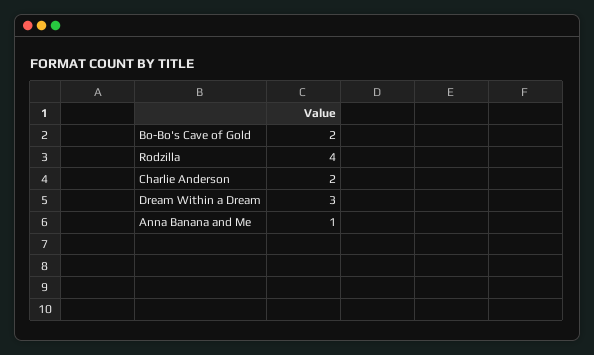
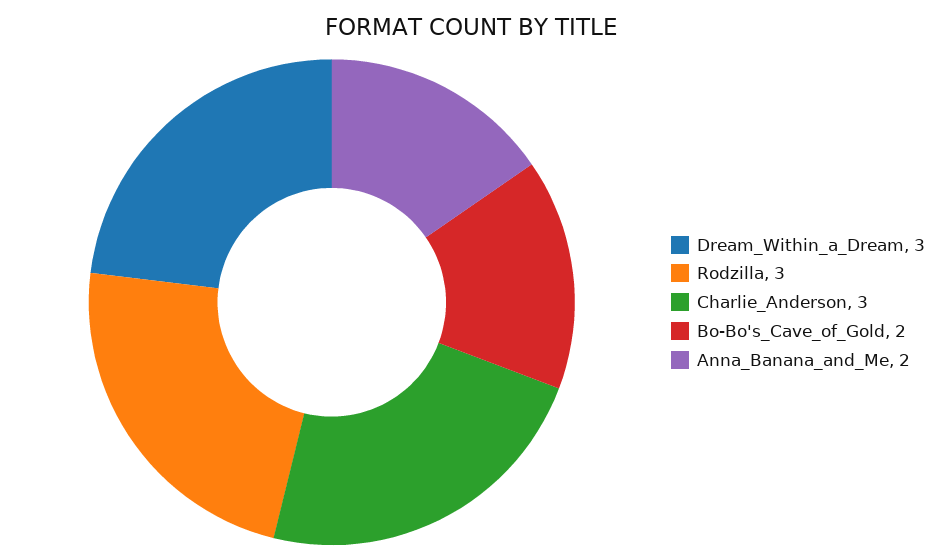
Rodzilla: 4 -> 3
Charlie Anderson: 2 -> 3
Anna Banana and Me: 1 -> 2

